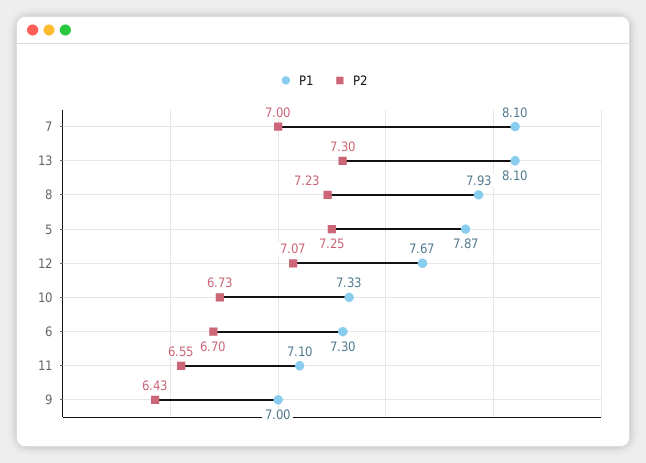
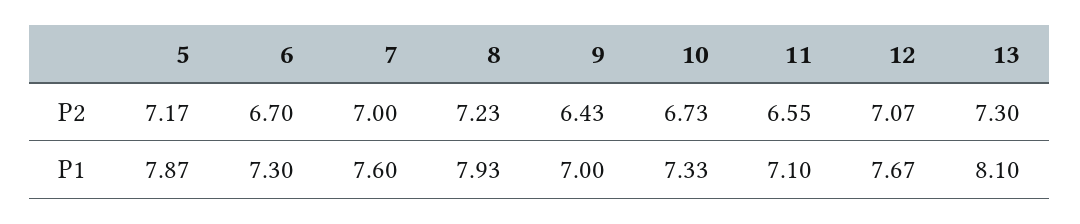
P1, 7: 8.1 -> 7.6
P2, 5: 7.25 -> 7.17

